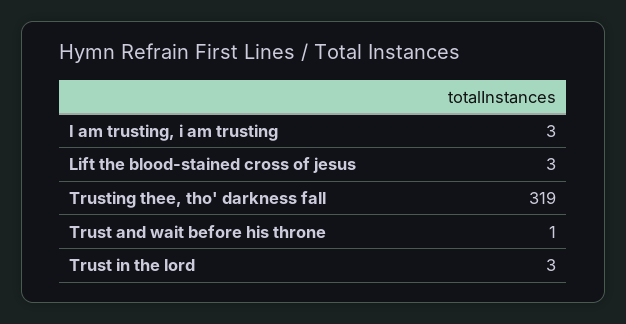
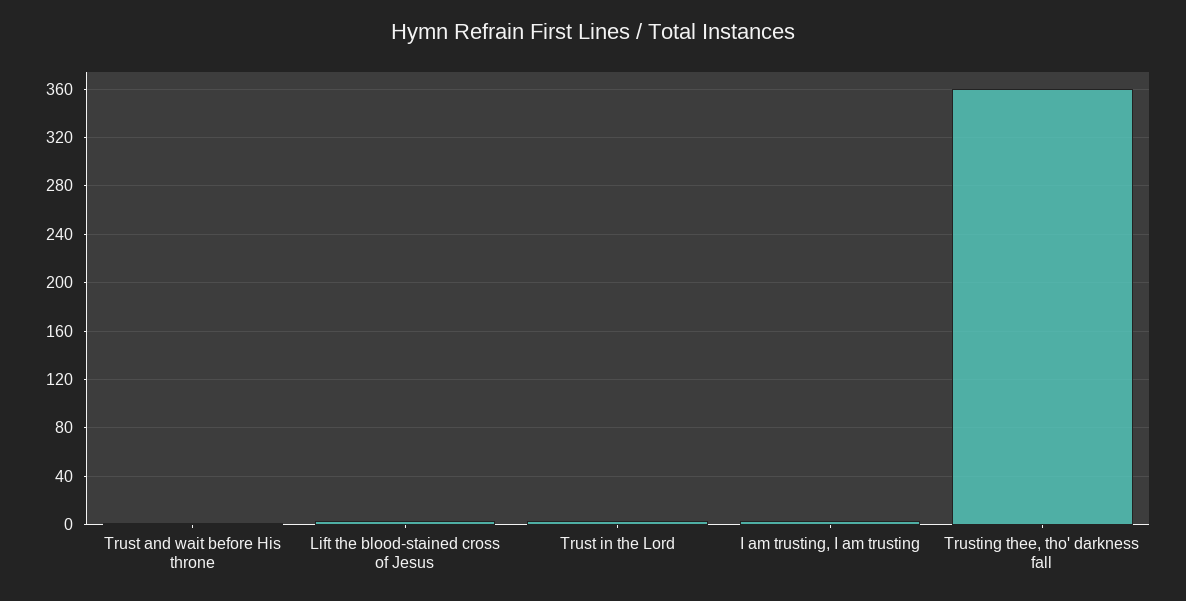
Trusting thee, tho' darkness fall: 319 -> 360

